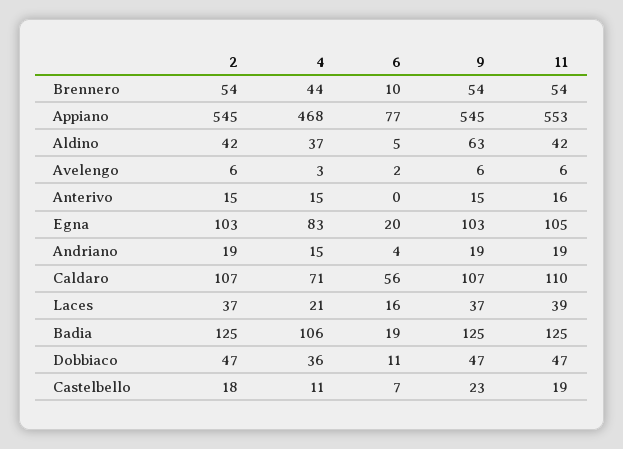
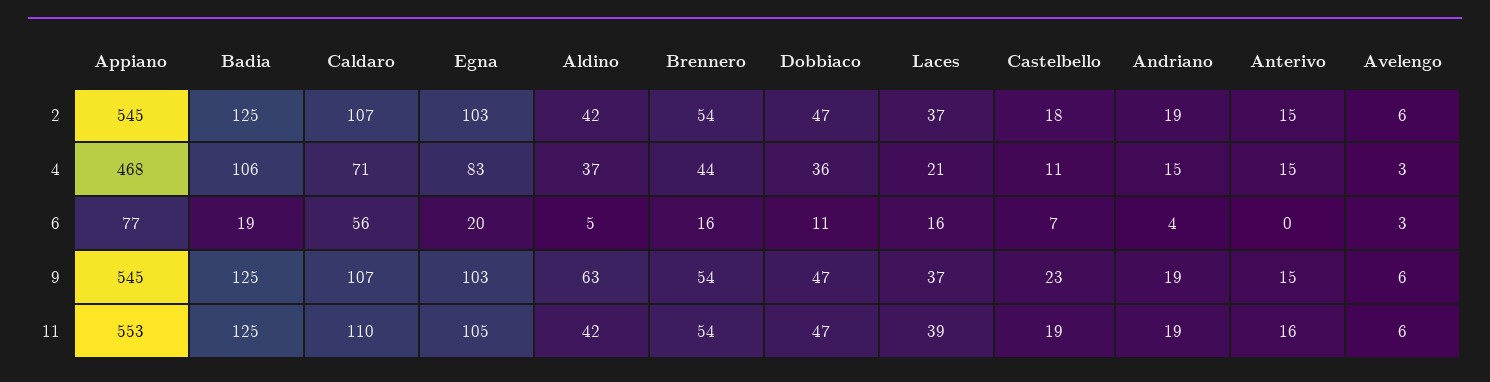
6, Brennero: 10 -> 16
6, Avelengo: 2 -> 3

